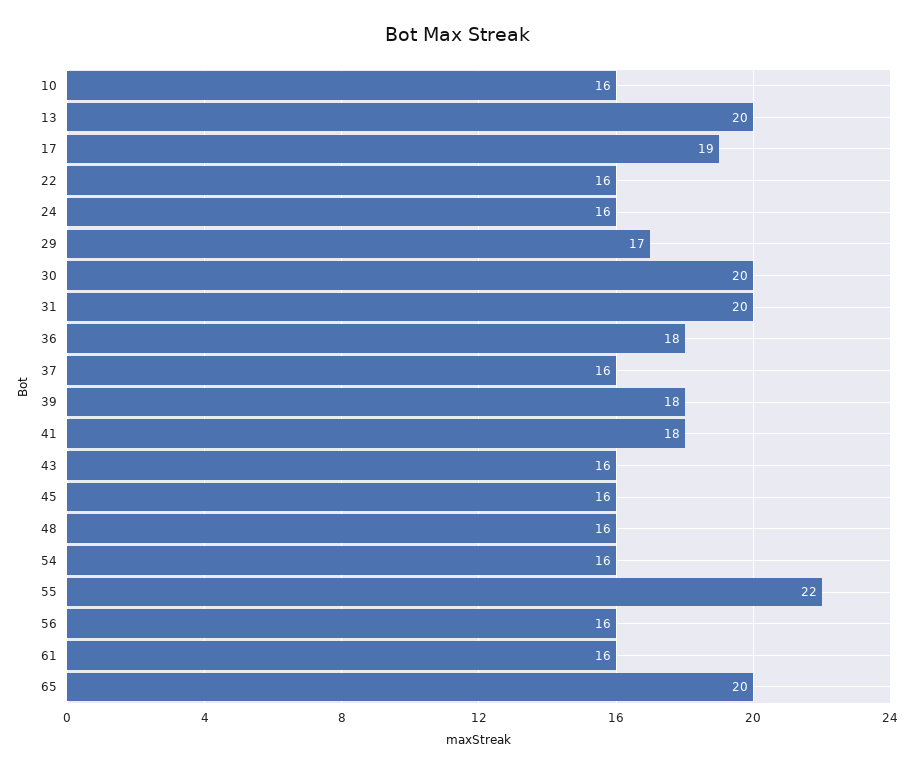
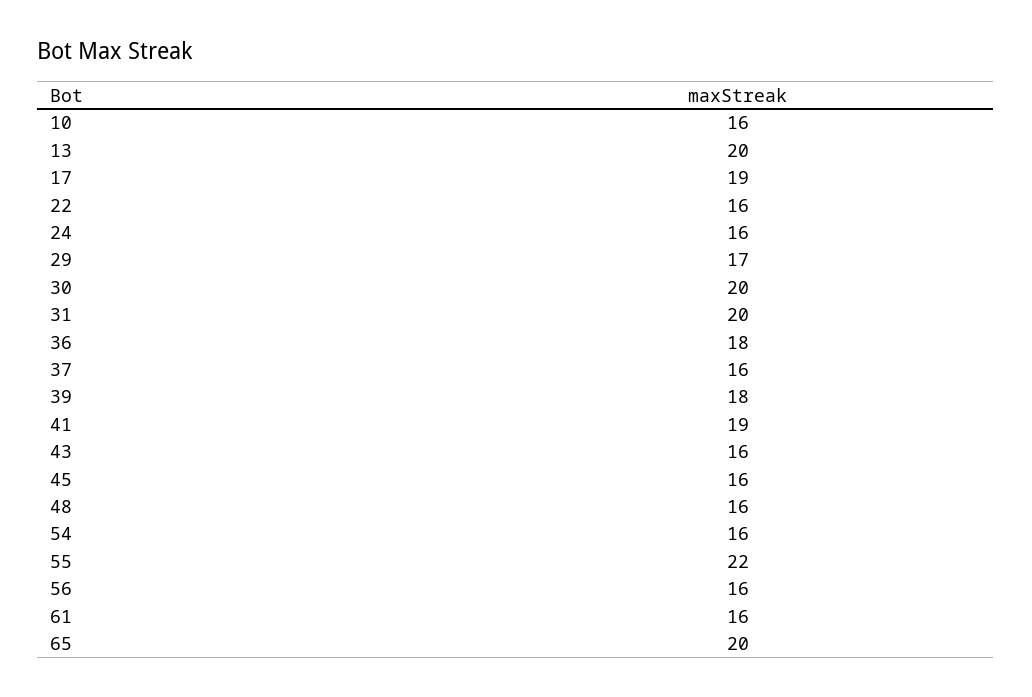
41: 18 -> 19

